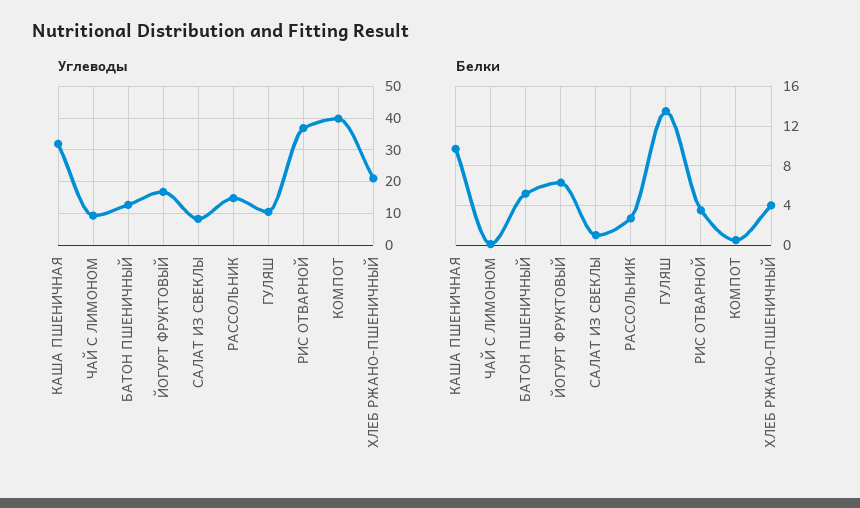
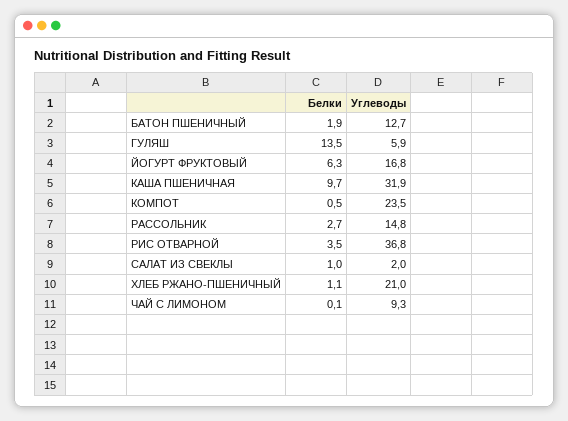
Углеводы, САЛАТ ИЗ СВЕКЛЫ: 8 -> 2
Углеводы, ГУЛЯШ: 10 -> 5.9
Углеводы, КОМПОТ: 40 -> 23.5
Белки, БАТОН ПШЕНИЧНЫЙ: 5 -> 1.9
Белки, ХЛЕБ РЖАНО-ПШЕНИЧНЫЙ: 4 -> 1.1

